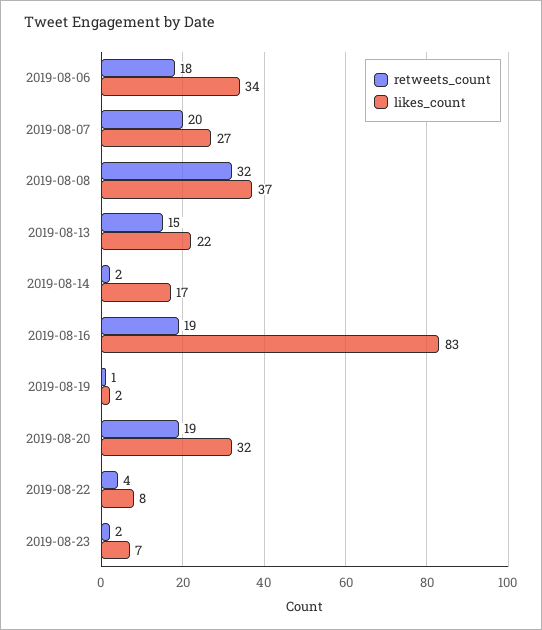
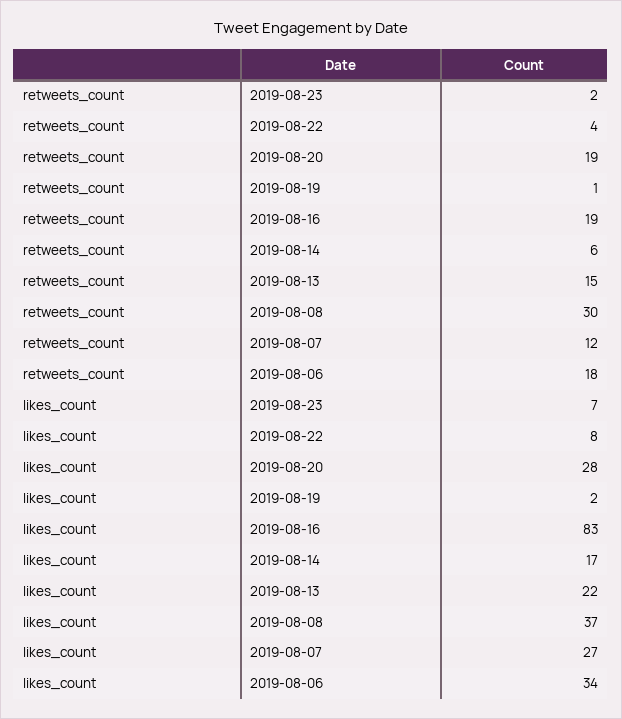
retweets_count, 2019-08-07: 20 -> 12
retweets_count, 2019-08-08: 32 -> 30
retweets_count, 2019-08-14: 2 -> 6
likes_count, 2019-08-20: 32 -> 28

